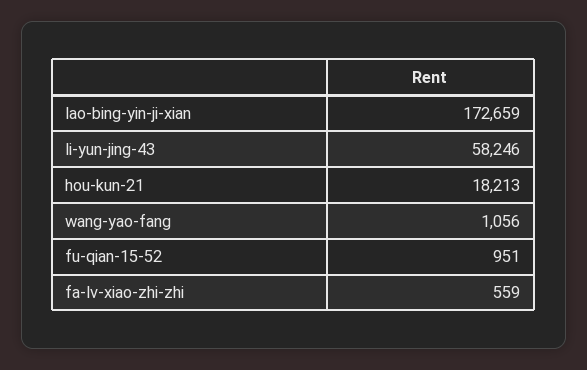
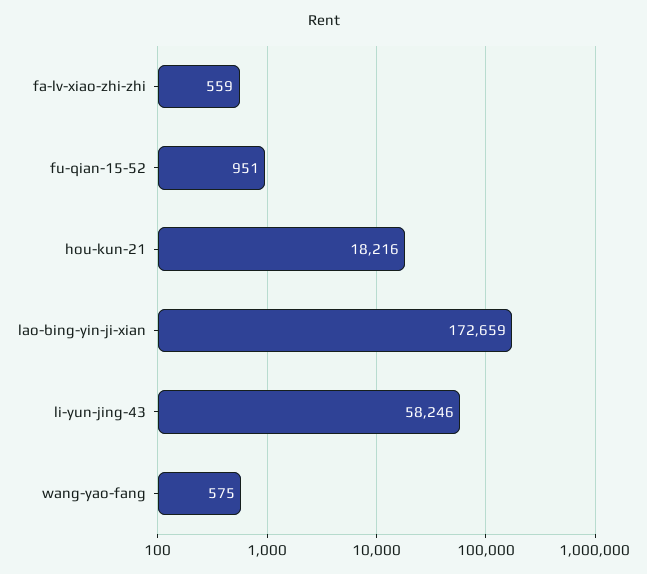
hou-kun-21: 18213 -> 18216
wang-yao-fang: 1056 -> 575

